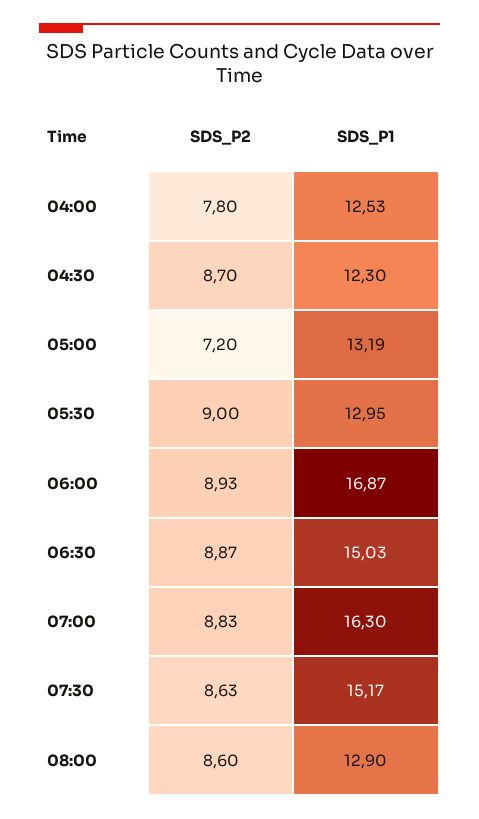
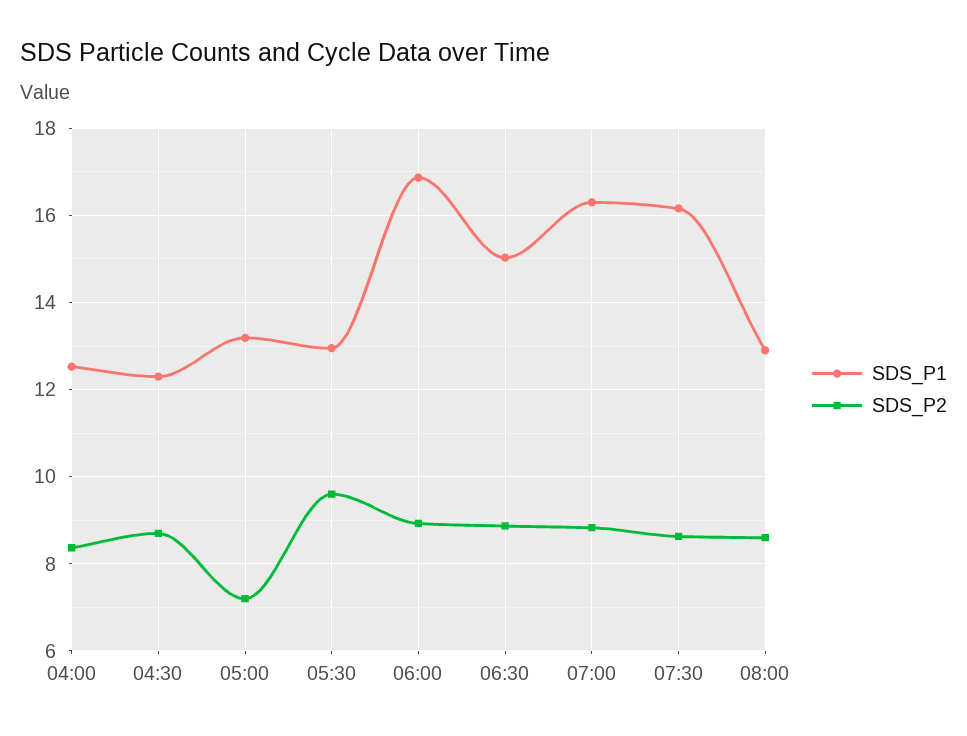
SDS_P2, 04:00: 7.8 -> 8.4
SDS_P2, 05:30: 9 -> 9.6
SDS_P1, 07:30: 15.17 -> 16.2

